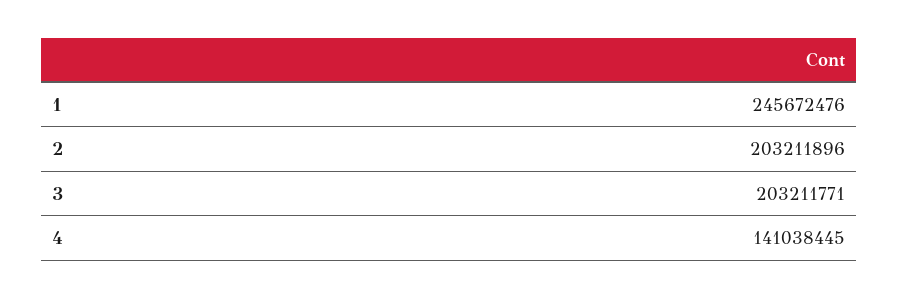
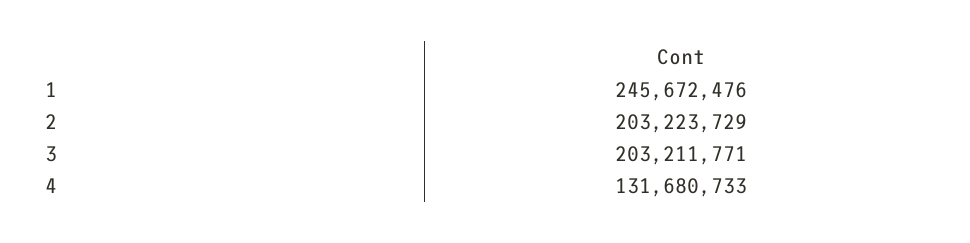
2: 203211896 -> 203223729
4: 141038445 -> 131680733

